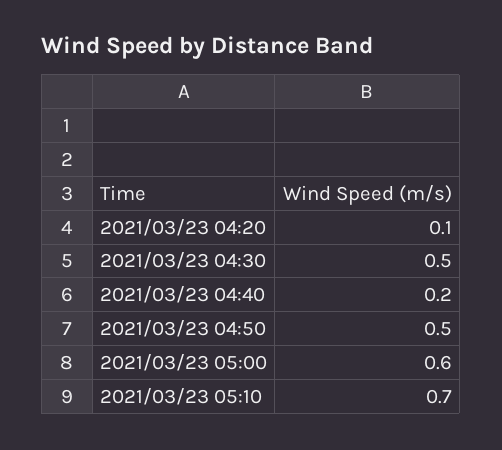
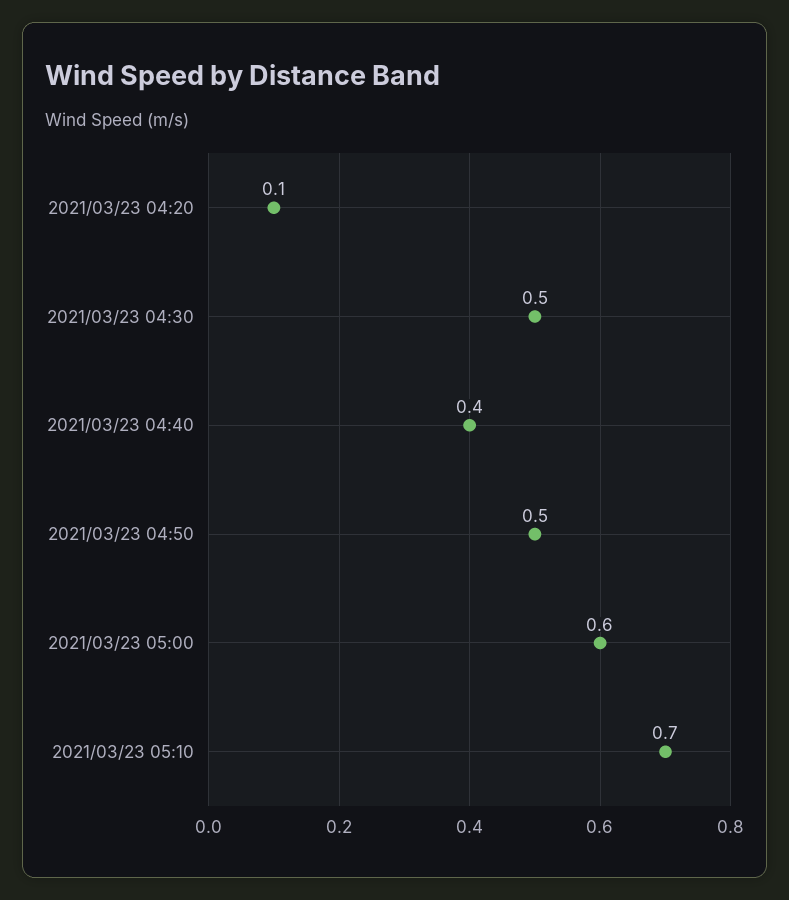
2021/03/23 04:40: 0.2 -> 0.4

